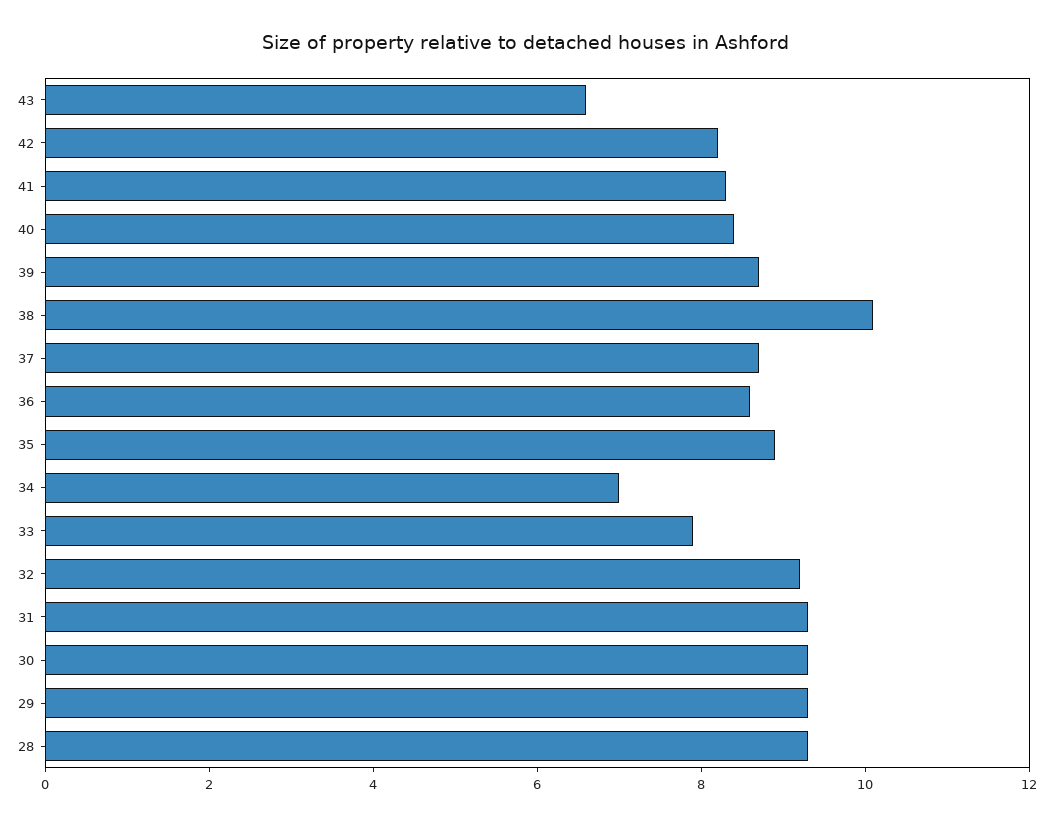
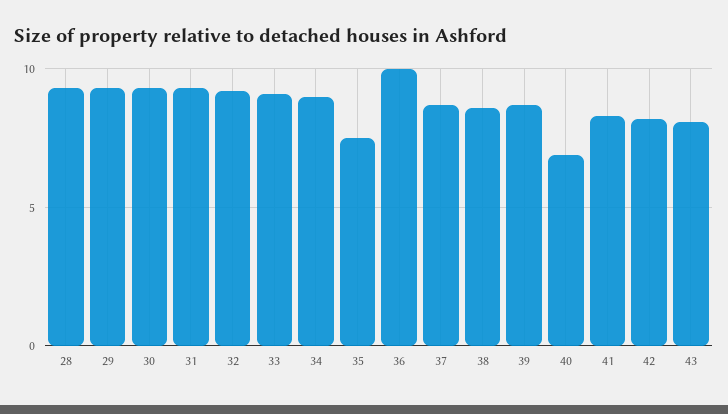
43: 6.5 -> 8
40: 8.5 -> 7
38: 10 -> 8.5
36: 8.5 -> 10
35: 9 -> 7.5
34: 7 -> 9
33: 8 -> 9

